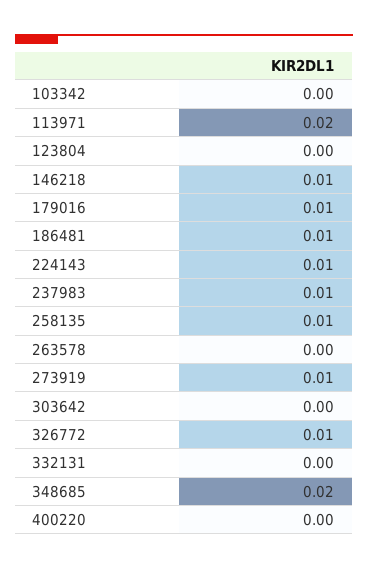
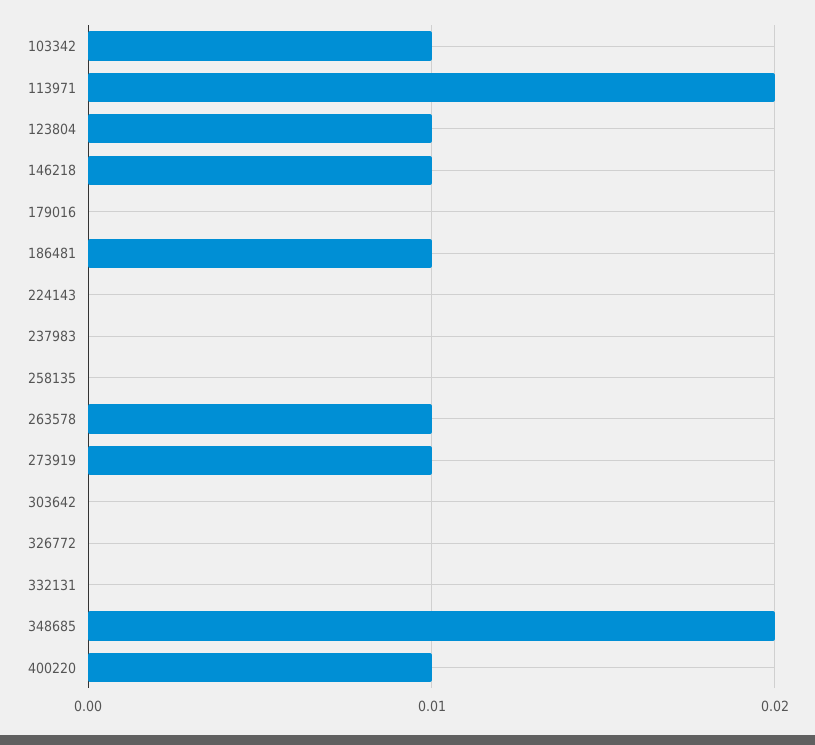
103342: 0 -> 0.01
123804: 0 -> 0.01
179016: 0.01 -> 0
224143: 0.01 -> 0
237983: 0.01 -> 0
258135: 0.01 -> 0
263578: 0 -> 0.01
326772: 0.01 -> 0
400220: 0 -> 0.01

